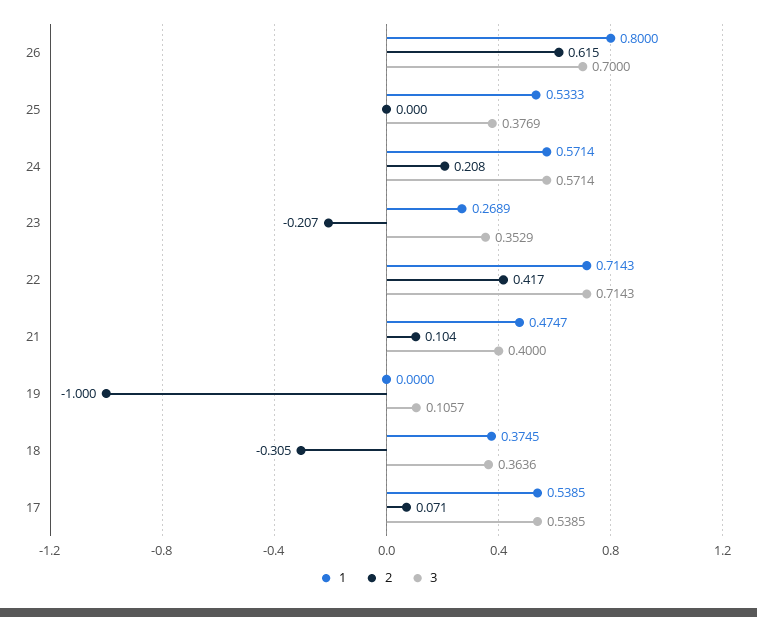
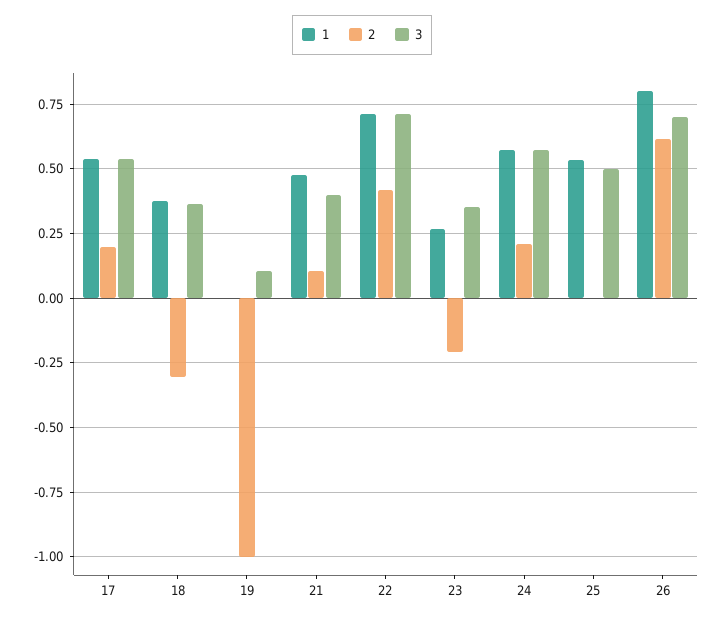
3, 25: 0.3769 -> 0.5
2, 17: 0.071 -> 0.2

